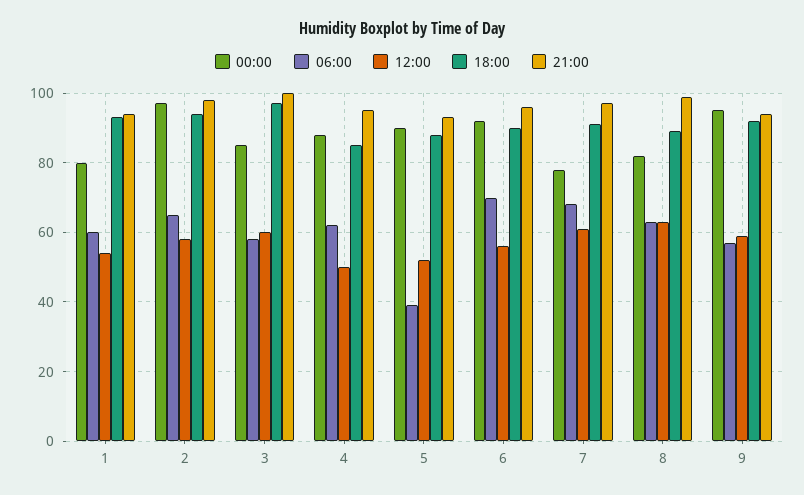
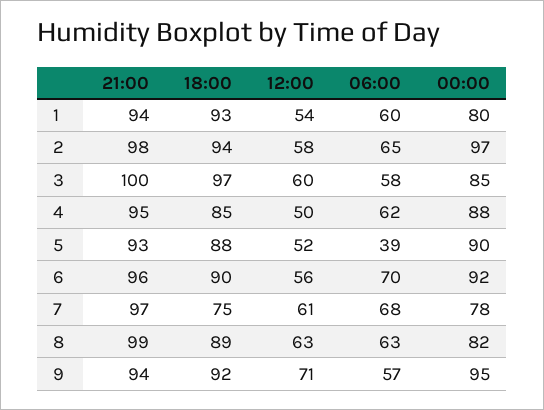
18:00, 7: 90 -> 75
12:00, 9: 60 -> 71

